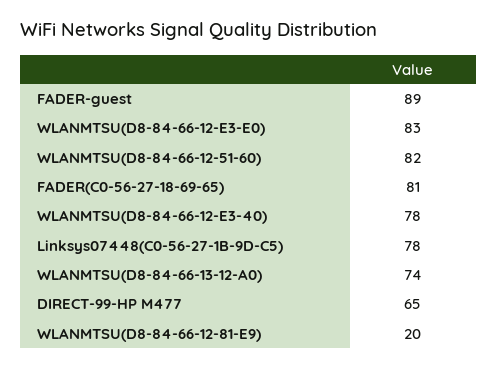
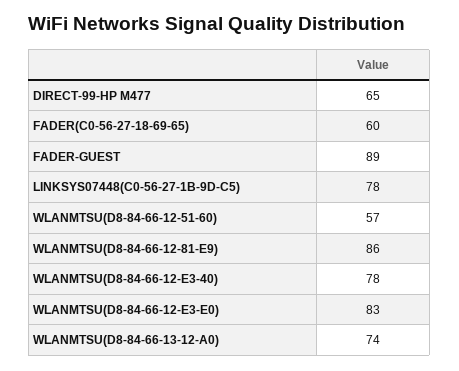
WLANMTSU(D8-84-66-12-51-60): 82 -> 57
FADER(C0-56-27-18-69-65): 81 -> 60
WLANMTSU(D8-84-66-12-81-E9): 20 -> 86

